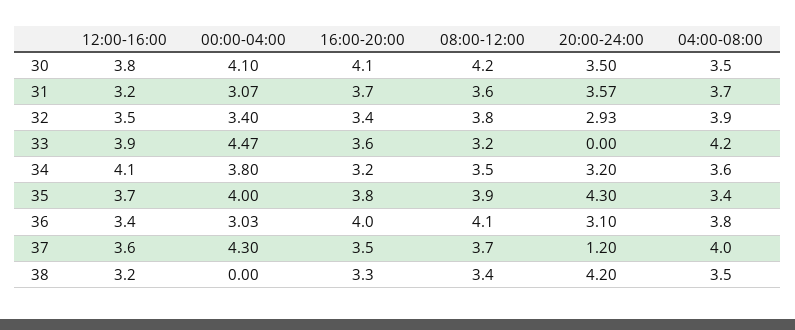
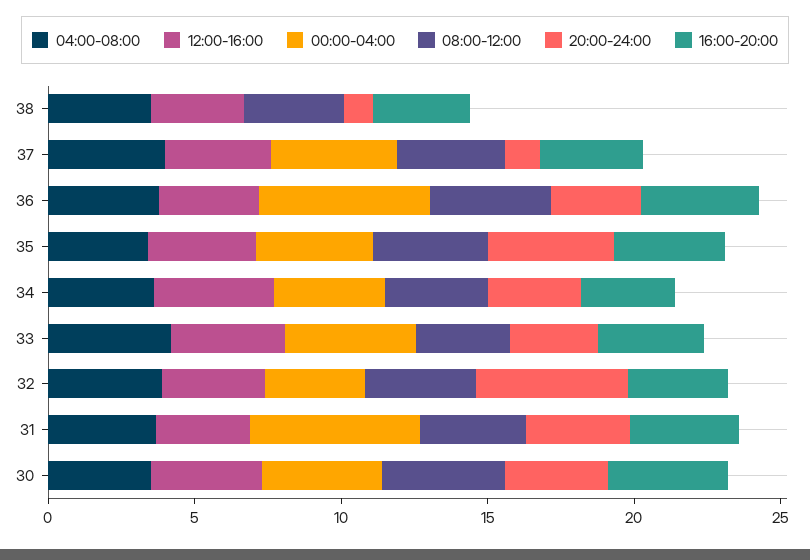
00:00-04:00, 31: 3.07 -> 6
20:00-24:00, 32: 2.93 -> 5
20:00-24:00, 33: 0 -> 3
00:00-04:00, 36: 3.03 -> 6
20:00-24:00, 38: 4.2 -> 1

